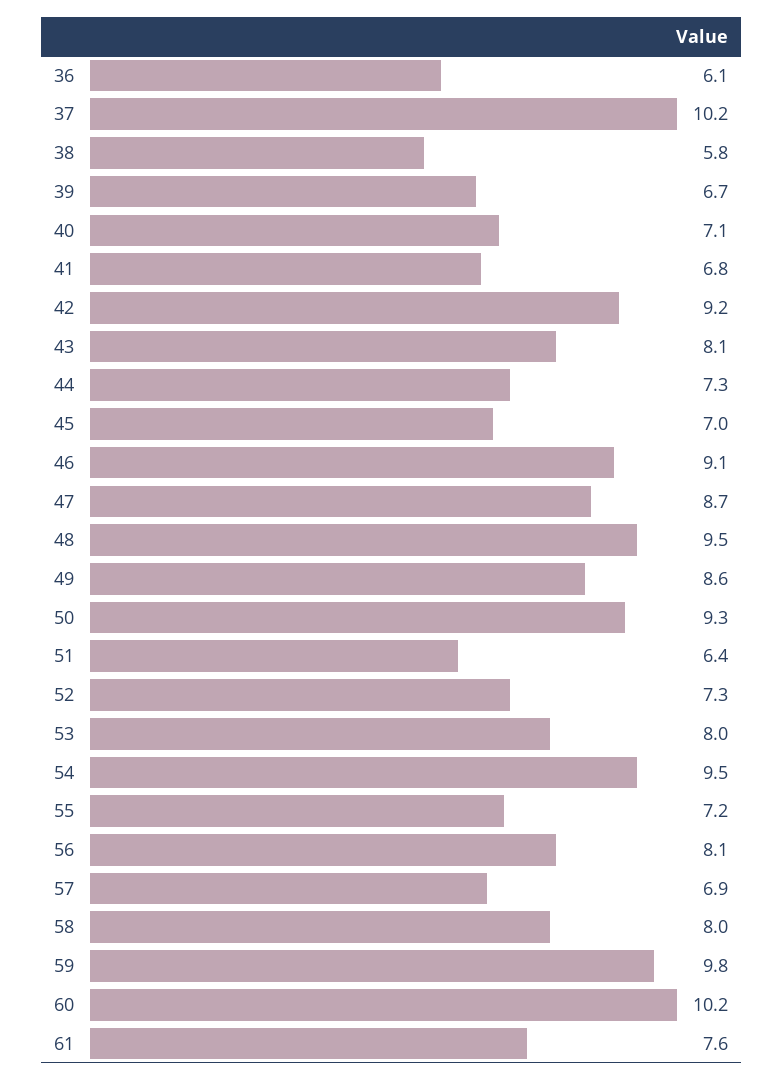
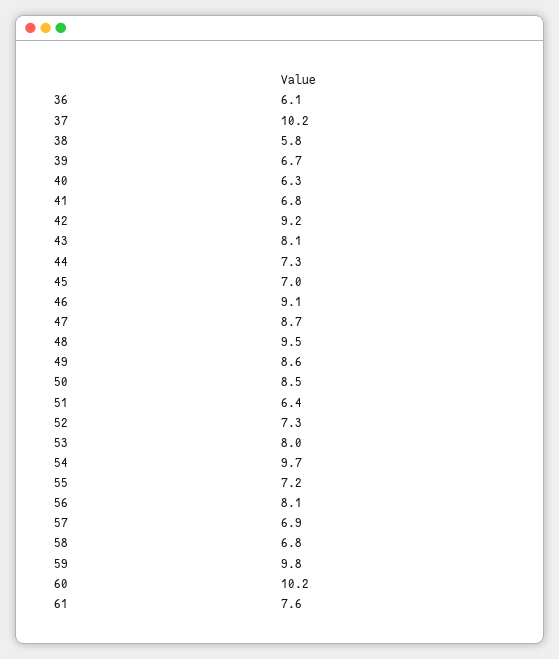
40: 7.1 -> 6.3
50: 9.3 -> 8.5
54: 9.5 -> 9.7
58: 8 -> 6.8

